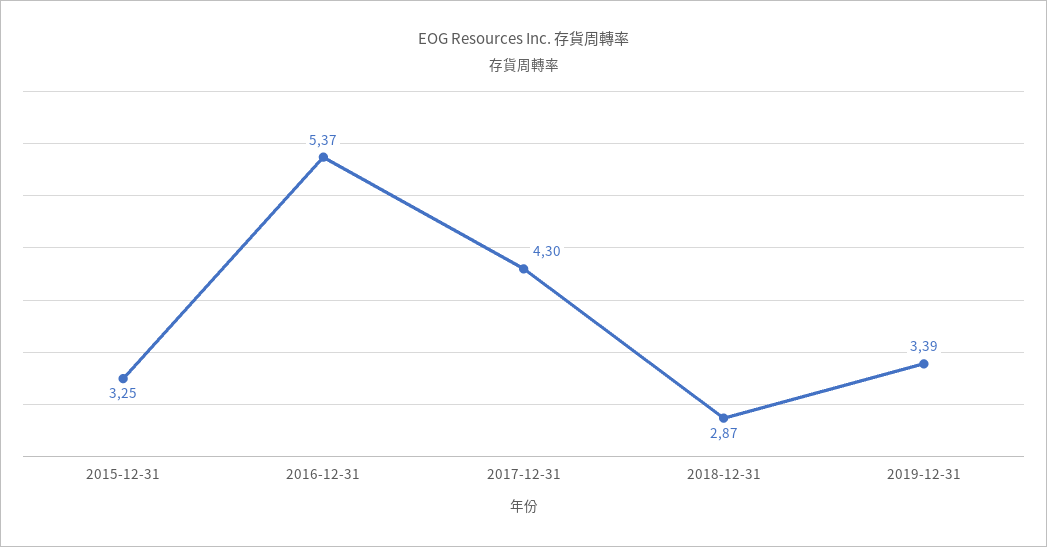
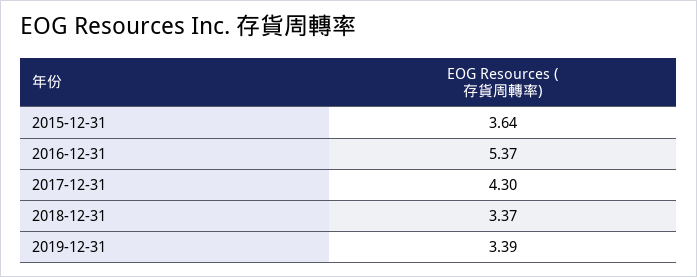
2015-12-31: 3.25 -> 3.64
2018-12-31: 2.87 -> 3.37

